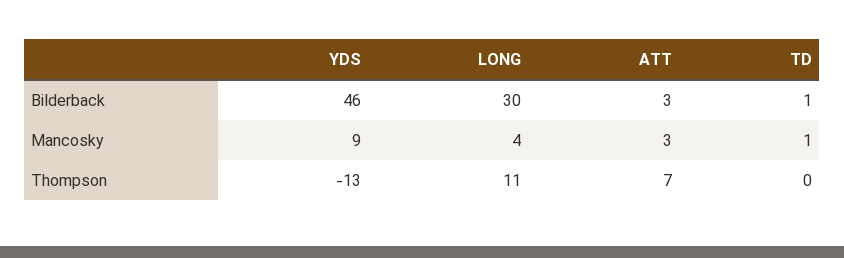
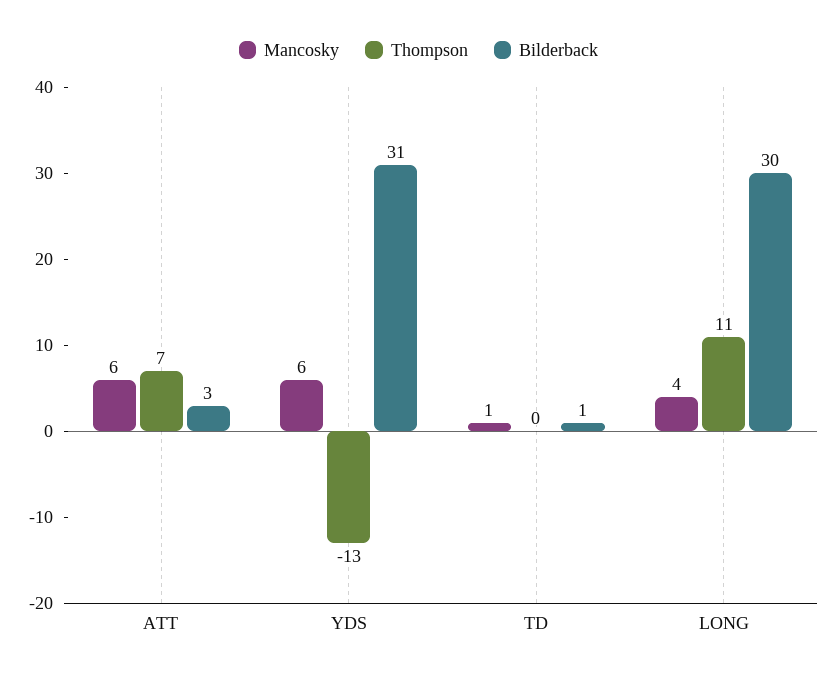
Bilderback, YDS: 46 -> 31
Mancosky, YDS: 9 -> 6
Mancosky, ATT: 3 -> 6

